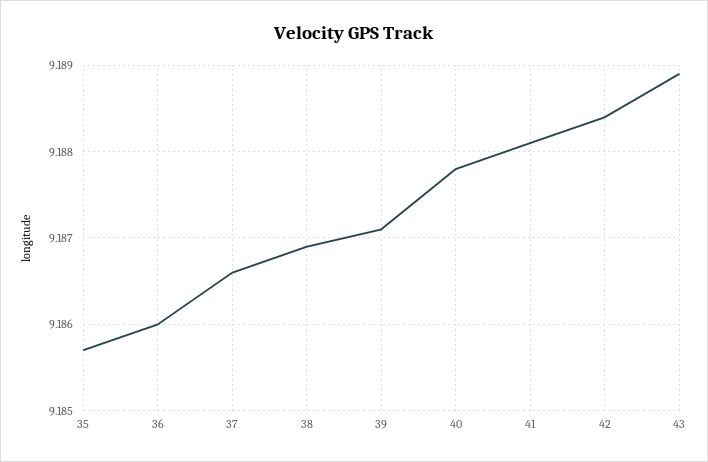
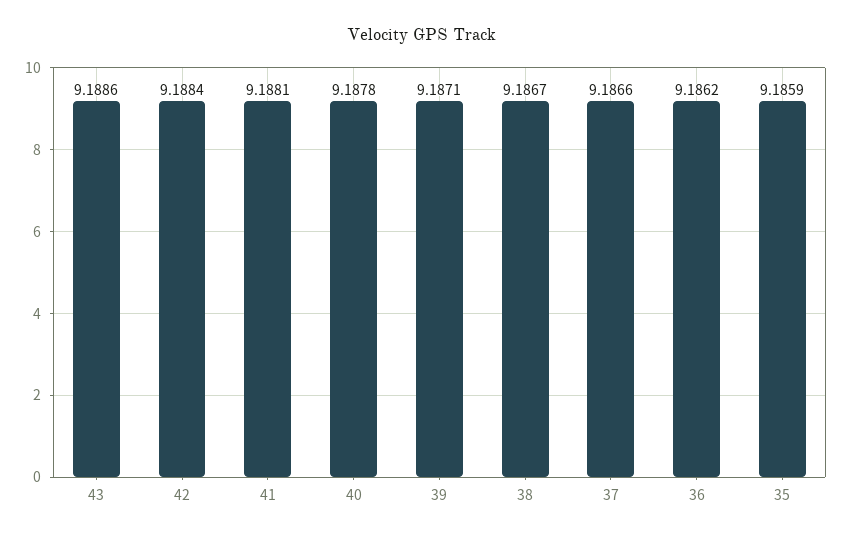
35: 9.1857 -> 9.1859
36: 9.186 -> 9.1862
38: 9.1869 -> 9.1867
43: 9.1889 -> 9.1886

